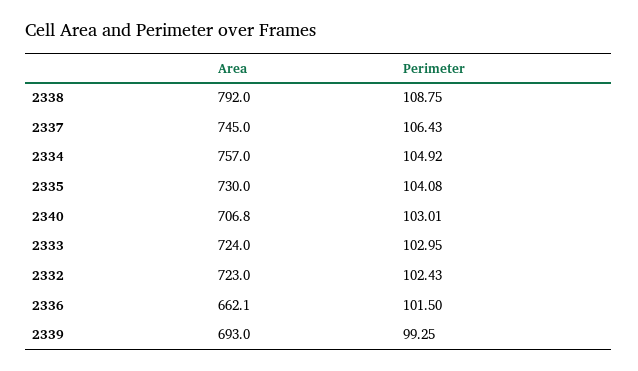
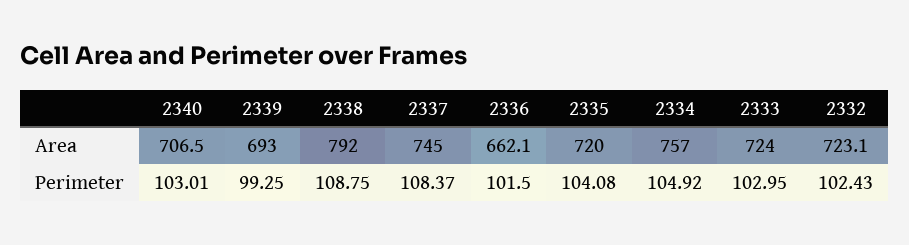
Perimeter, 2337: 106.43 -> 108.37
Area, 2335: 730 -> 720
Area, 2340: 706.8 -> 706.5
Area, 2332: 723 -> 723.1

